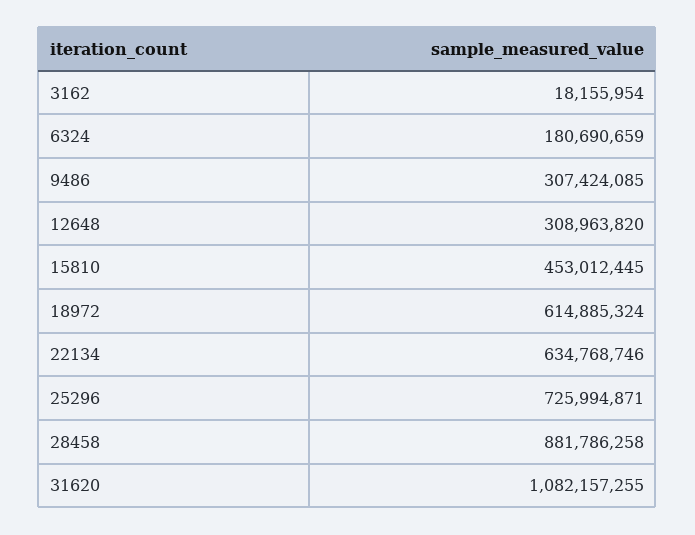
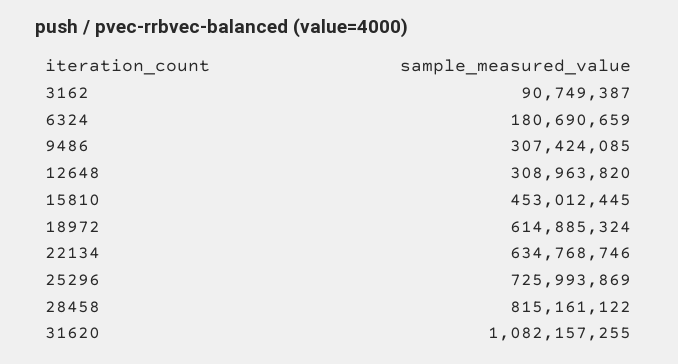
3162: 18155954 -> 90749387
25296: 725994871 -> 725993869
28458: 881786258 -> 815161122

